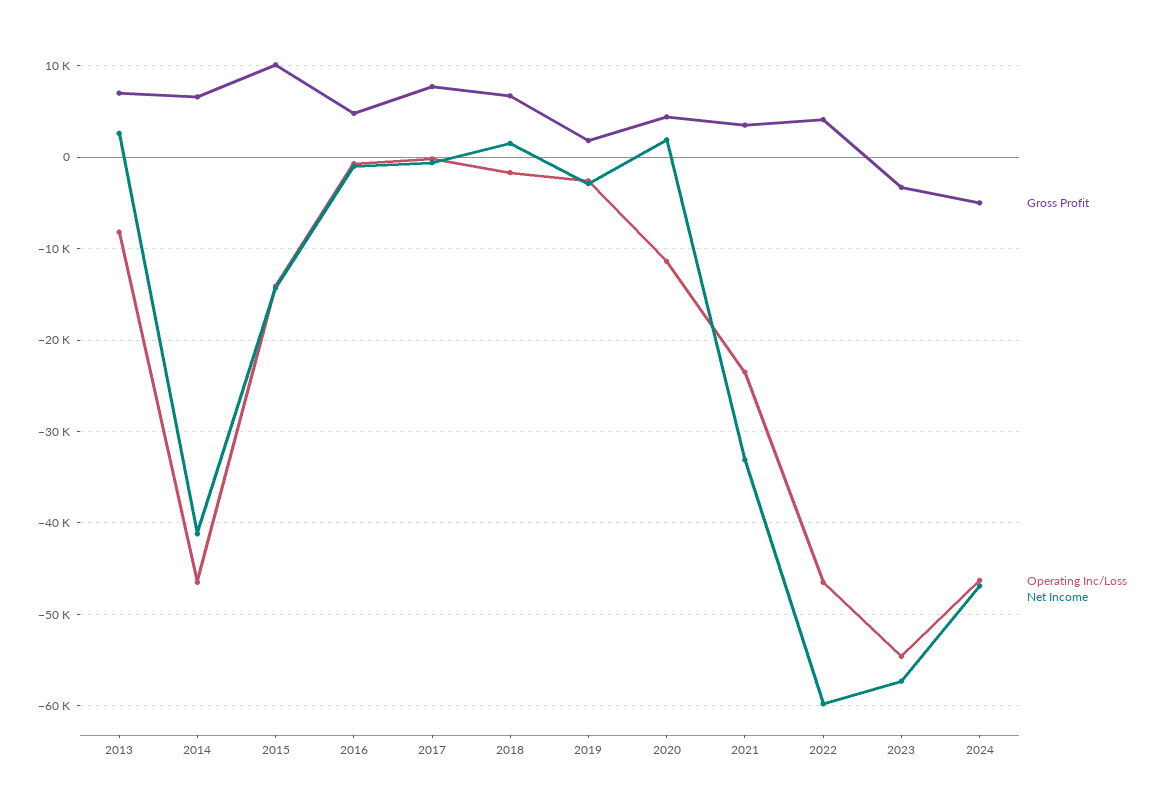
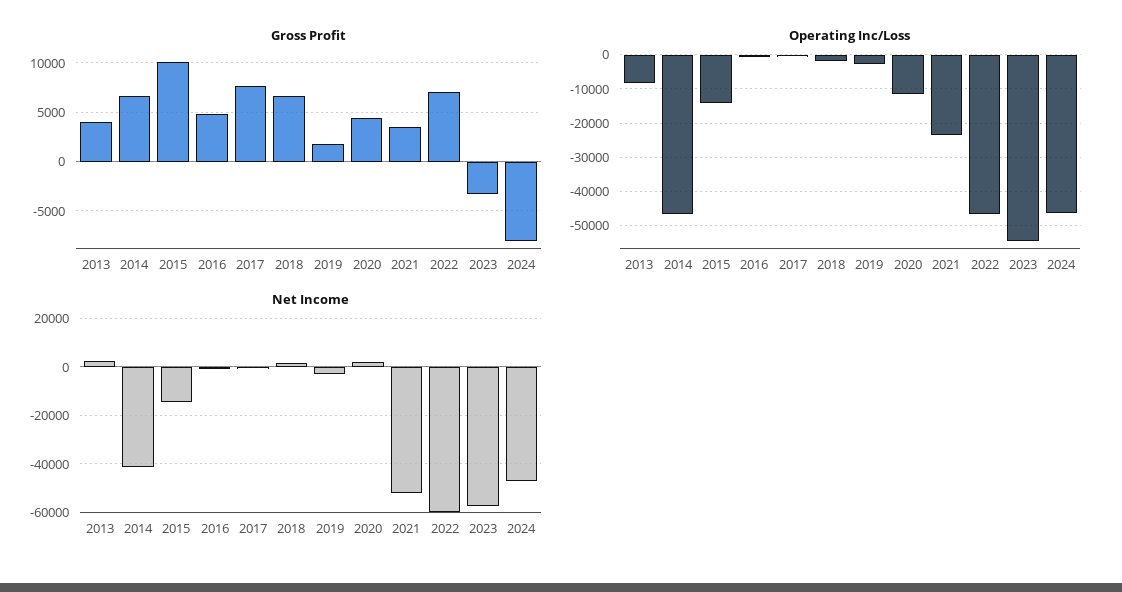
Gross Profit, 2013: 7000 -> 4000
Net Income, 2021: -33000 -> -52500
Gross Profit, 2022: 4000 -> 7000
Gross Profit, 2024: -5000 -> -8000

